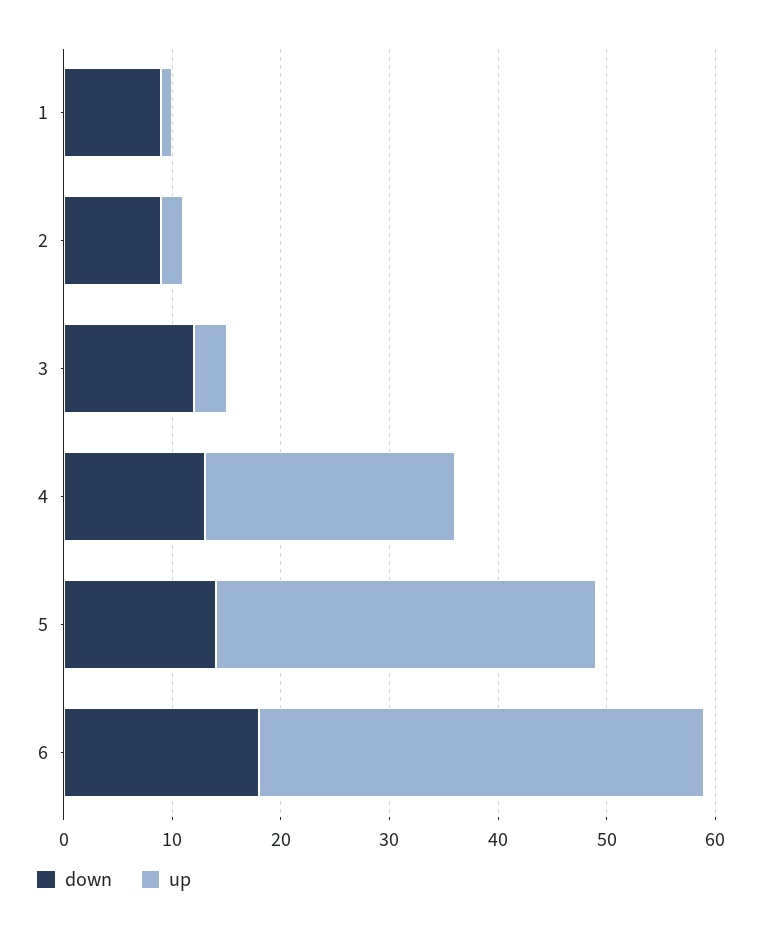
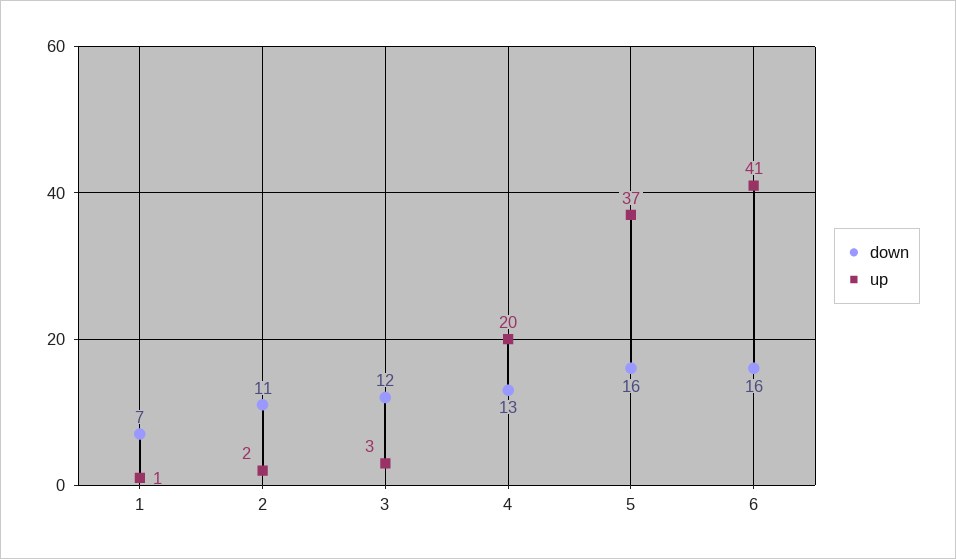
down, 1: 9 -> 7
down, 2: 9 -> 11
up, 4: 23 -> 20
down, 5: 14 -> 16
up, 5: 35 -> 37
down, 6: 18 -> 16

